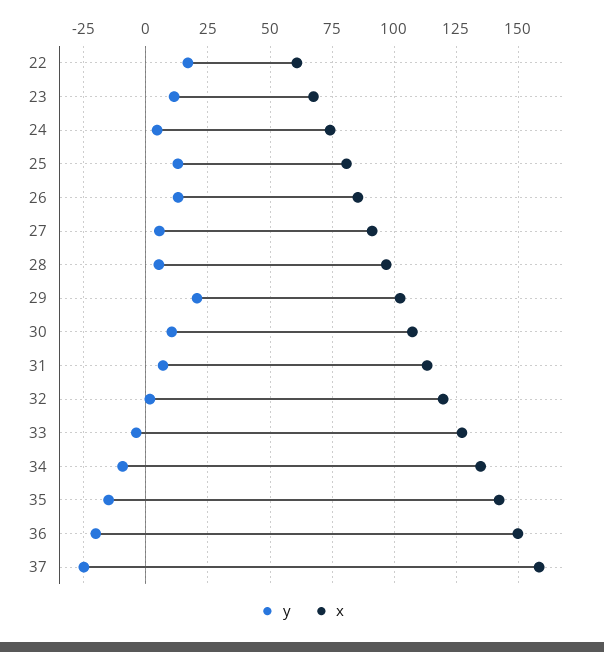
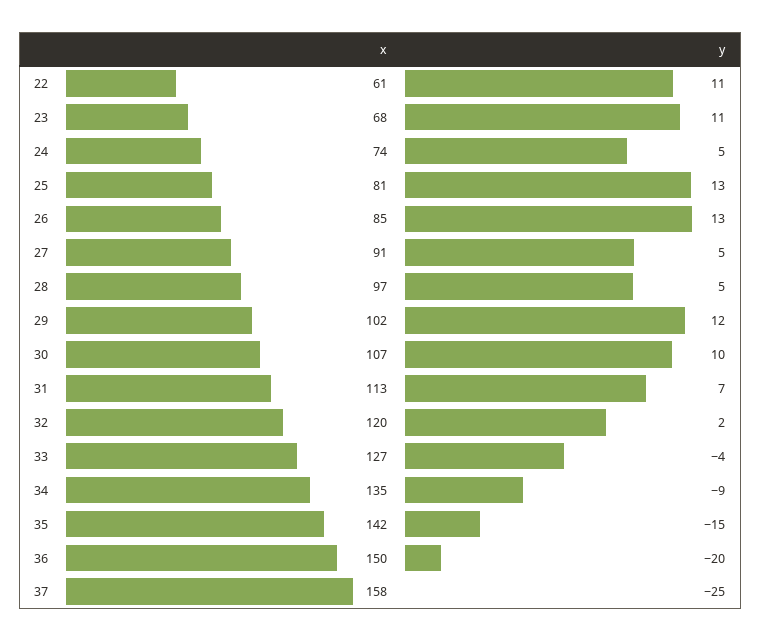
y, 22: 17.5 -> 11
y, 29: 20 -> 12

